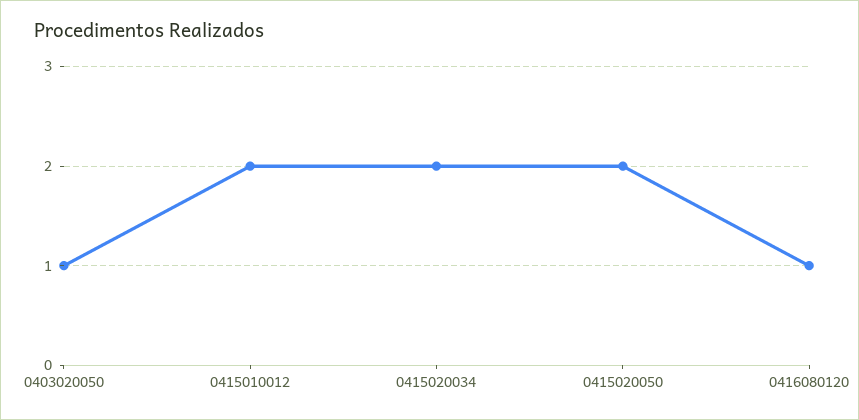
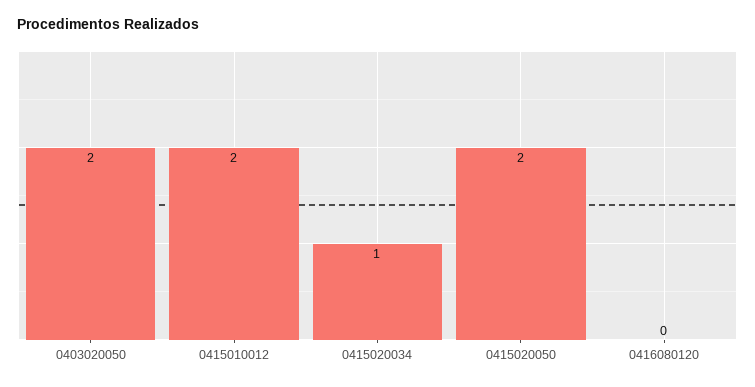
0403020050: 1 -> 2
0415020034: 2 -> 1
0416080120: 1 -> 0

